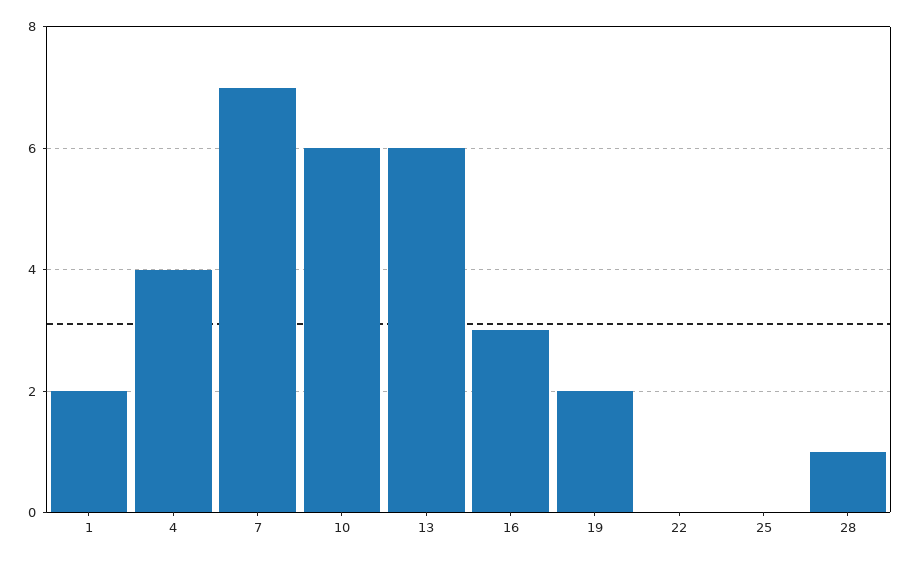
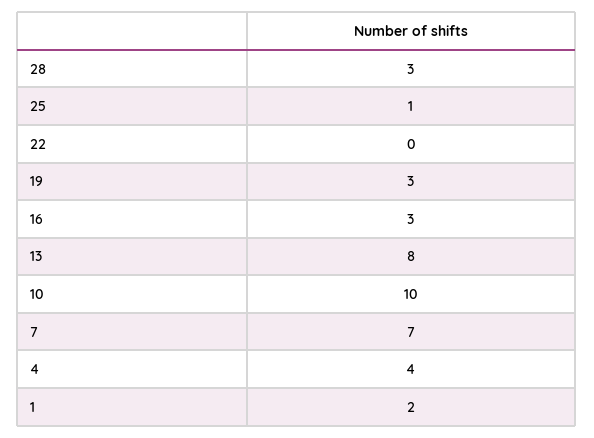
10: 6 -> 10
13: 6 -> 8
19: 2 -> 3
25: 0 -> 1
28: 1 -> 3

